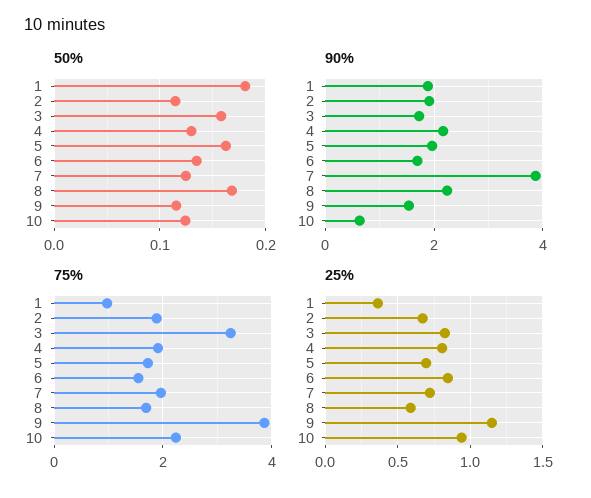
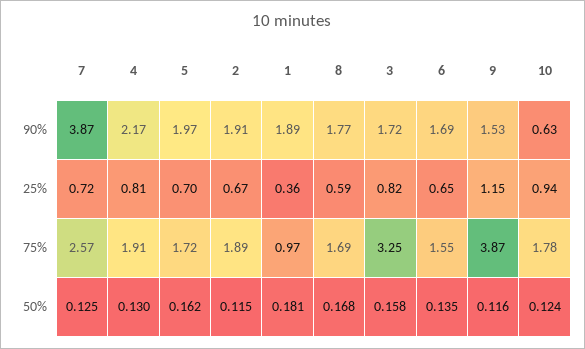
90%, 8: 2.2 -> 1.77
75%, 7: 2 -> 2.57
75%, 10: 2.2 -> 1.78
25%, 6: 0.85 -> 0.65

